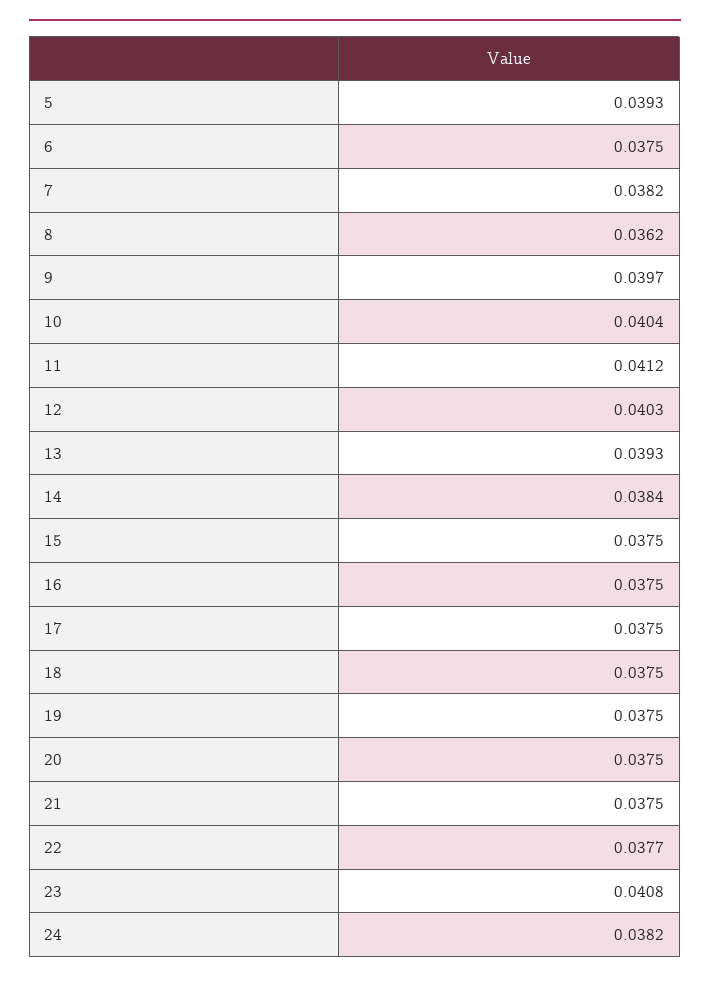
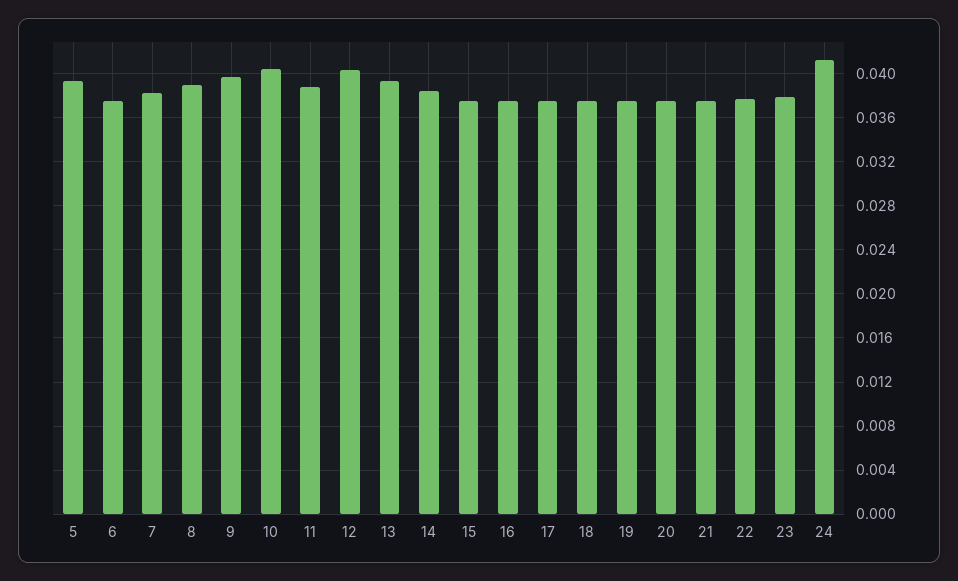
8: 0.0362 -> 0.039
11: 0.0412 -> 0.039
23: 0.0408 -> 0.038
24: 0.0382 -> 0.041

